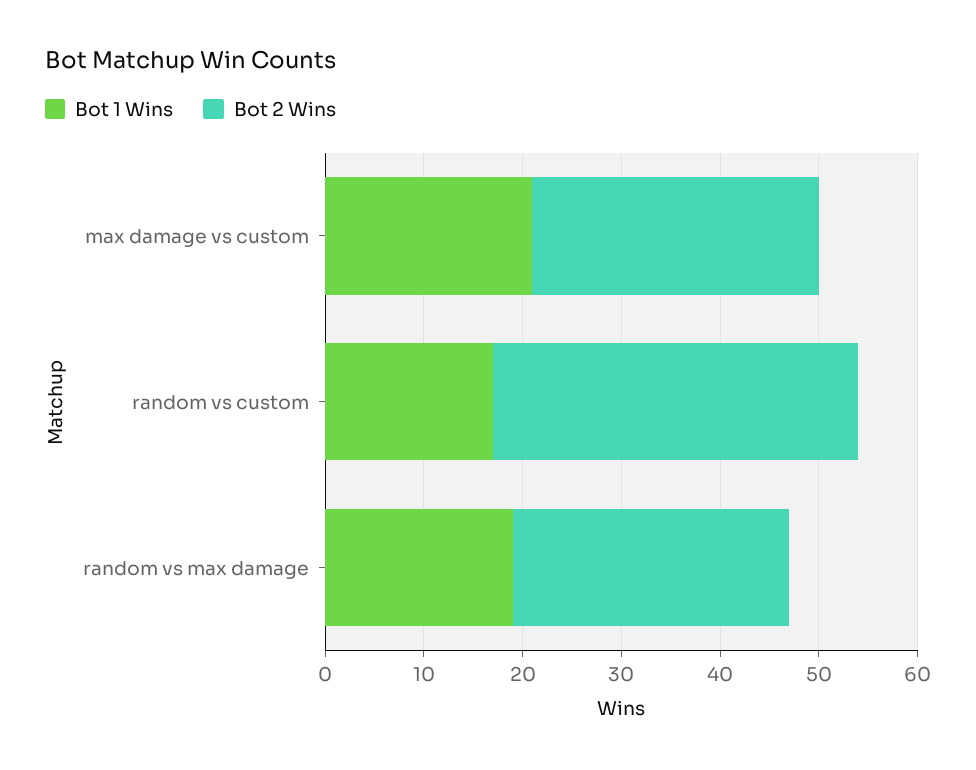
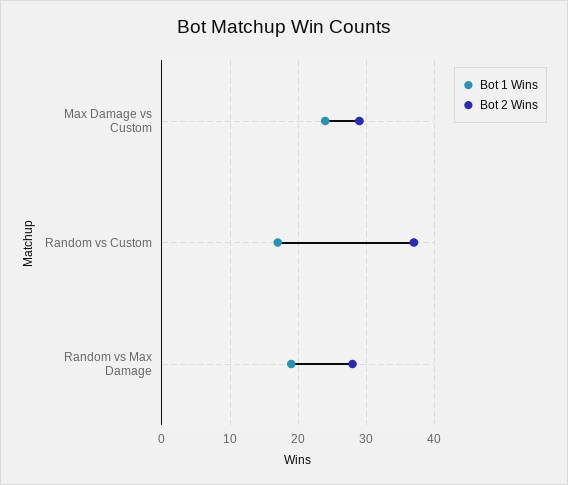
Bot 1 Wins, max damage vs custom: 21 -> 24

